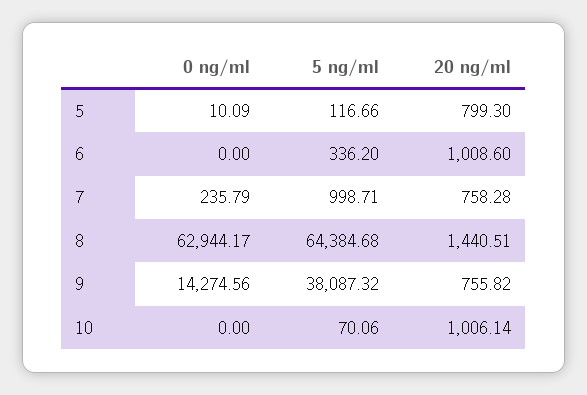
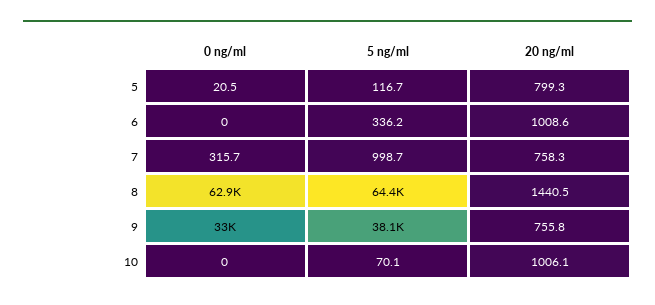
0 ng/ml, 5: 10.09 -> 20.5
0 ng/ml, 7: 235.79 -> 315.7
0 ng/ml, 9: 14274.56 -> 33000

